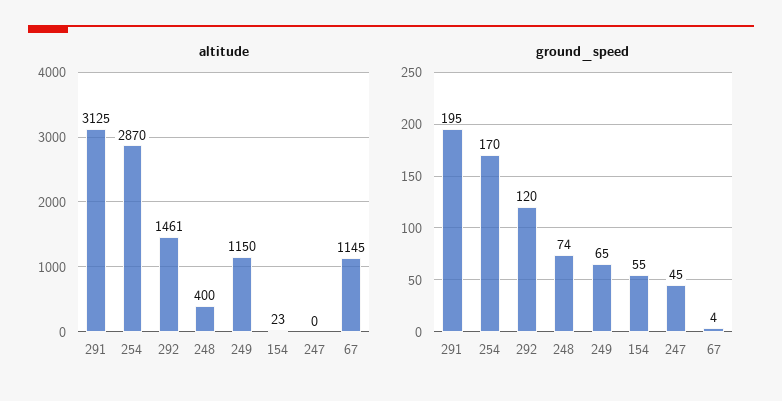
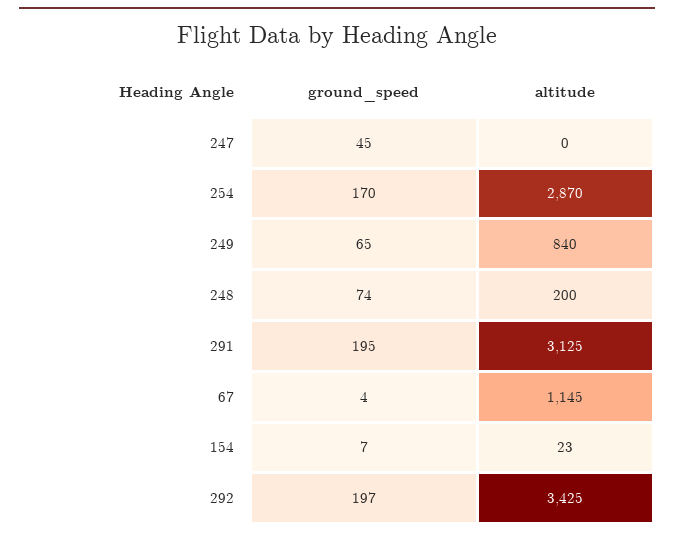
altitude, 292: 1461 -> 3425
altitude, 248: 400 -> 200
altitude, 249: 1150 -> 840
ground_speed, 292: 120 -> 197
ground_speed, 154: 55 -> 7

